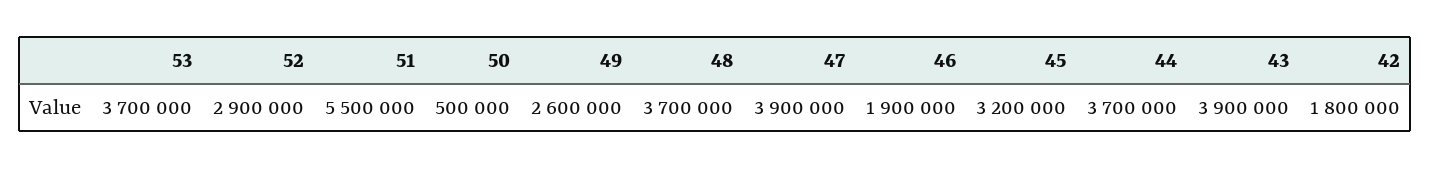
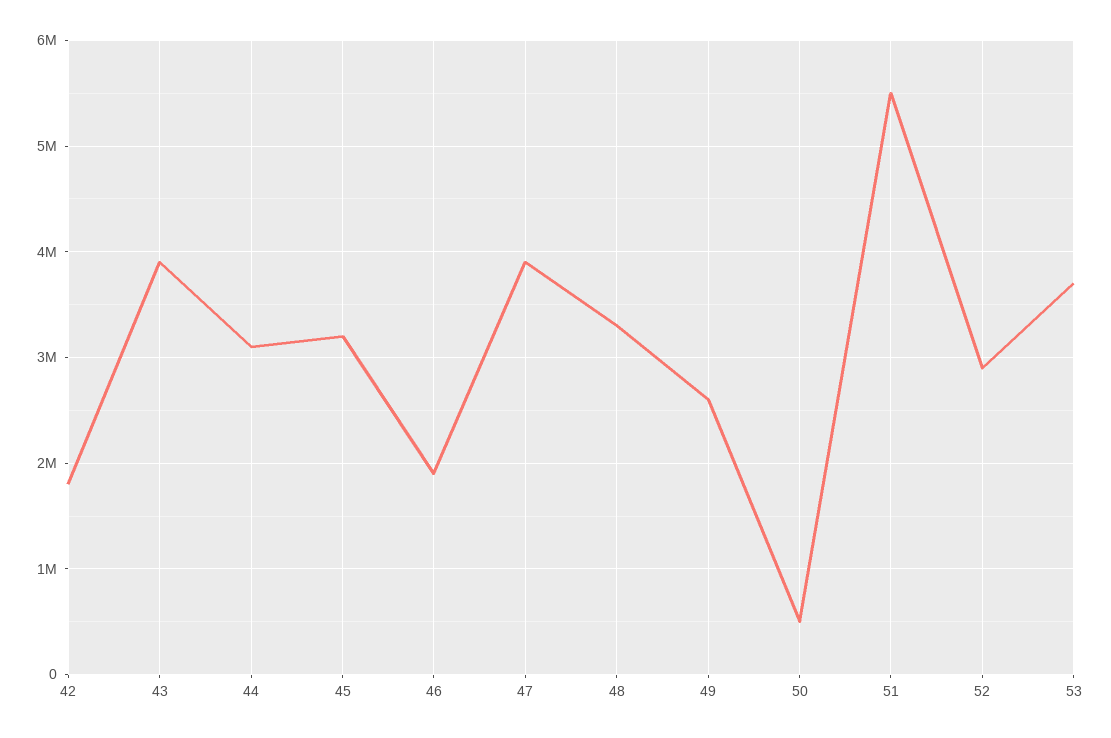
48: 3700000 -> 3300000
44: 3700000 -> 3100000

